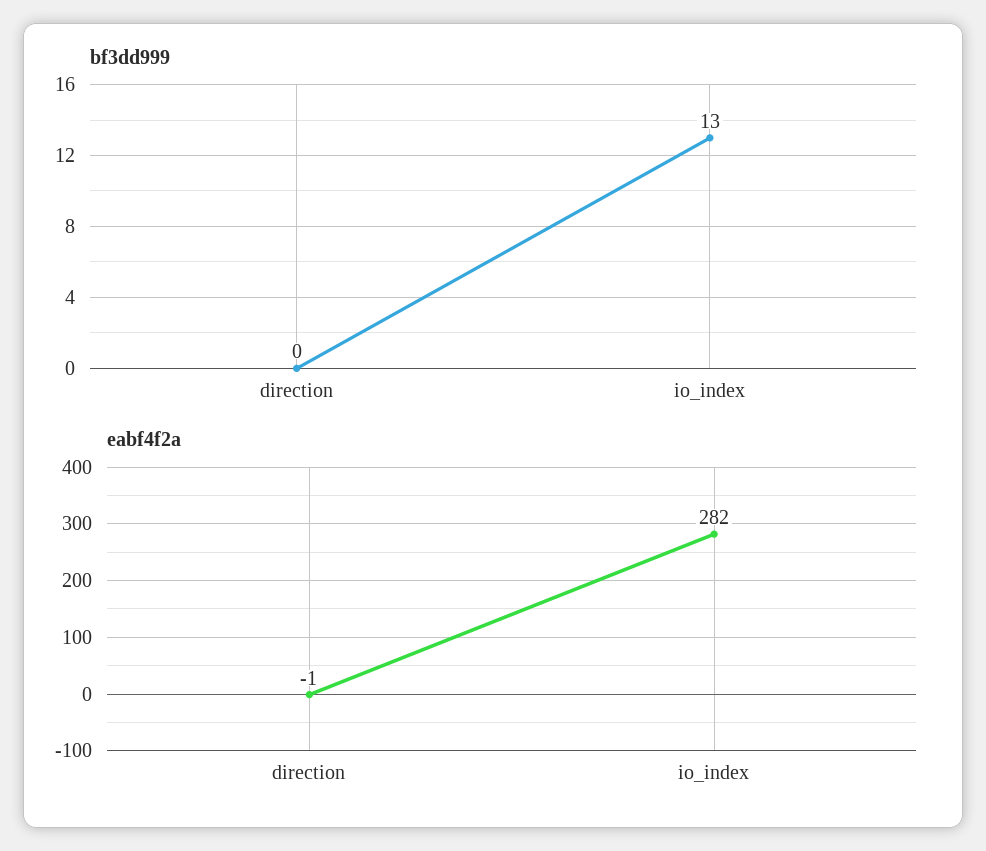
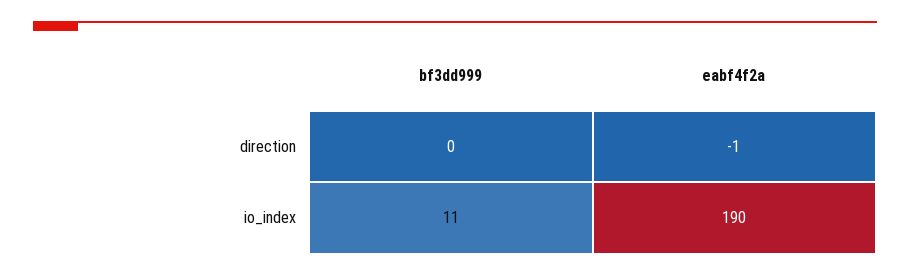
bf3dd999, io_index: 13 -> 11
eabf4f2a, io_index: 282 -> 190

